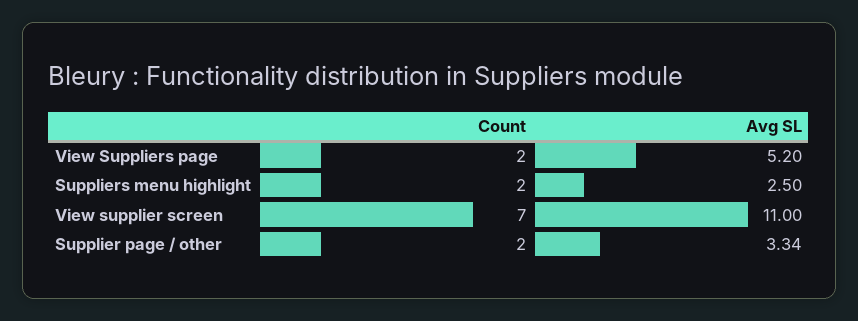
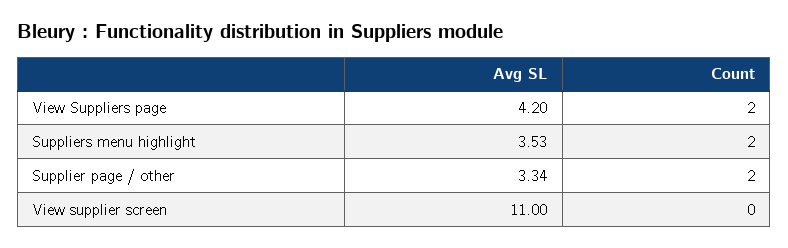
Avg SL, View Suppliers page: 5.2 -> 4.2
Avg SL, Suppliers menu highlight: 2.5 -> 3.53
Count, View supplier screen: 7 -> 0

